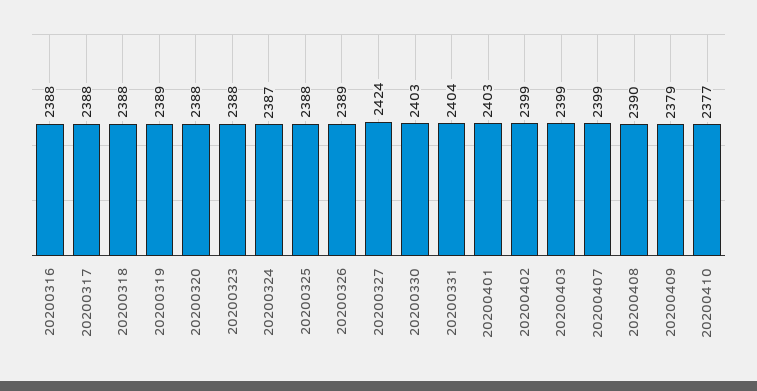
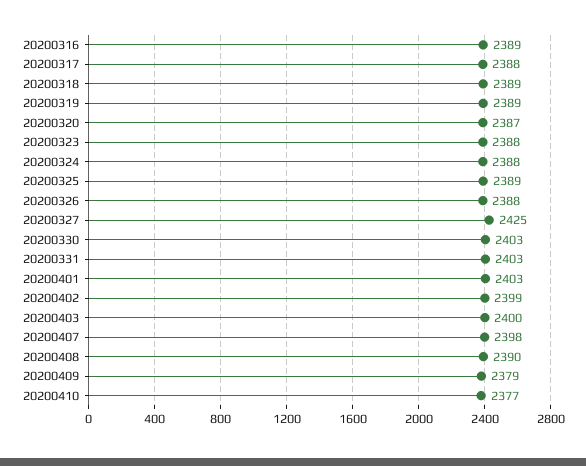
20200316: 2388 -> 2389
20200318: 2388 -> 2389
20200320: 2388 -> 2387
20200324: 2387 -> 2388
20200325: 2388 -> 2389
20200326: 2389 -> 2388
20200327: 2424 -> 2425
20200331: 2404 -> 2403
20200403: 2399 -> 2400
20200407: 2399 -> 2398

